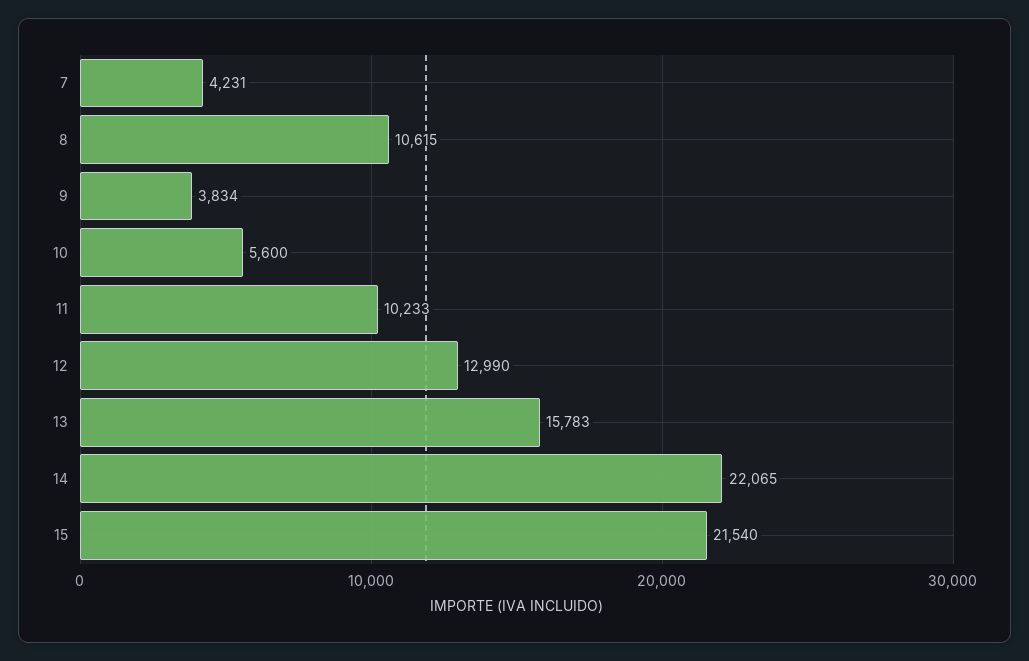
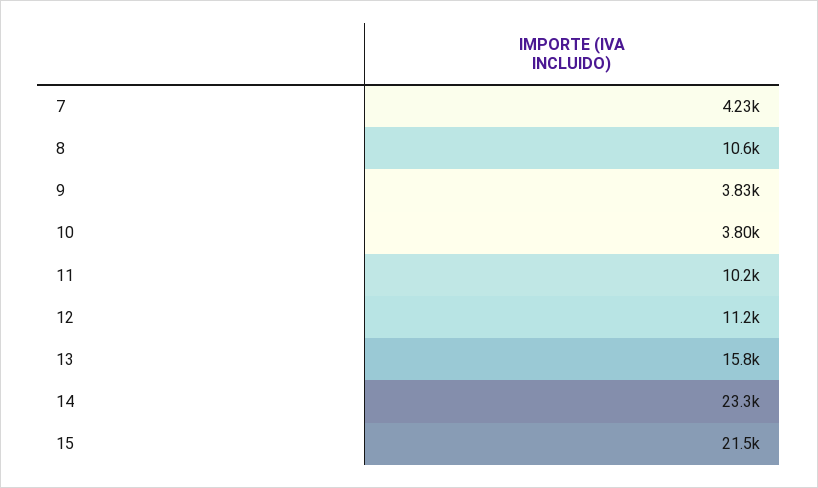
10: 5600 -> 3800
12: 12990 -> 11200
14: 22065 -> 23300

